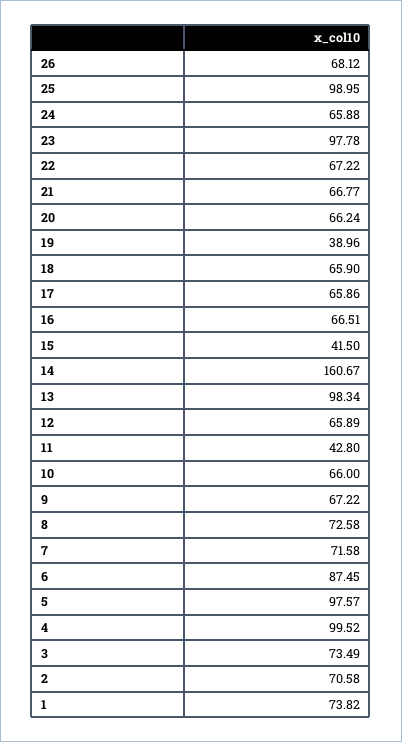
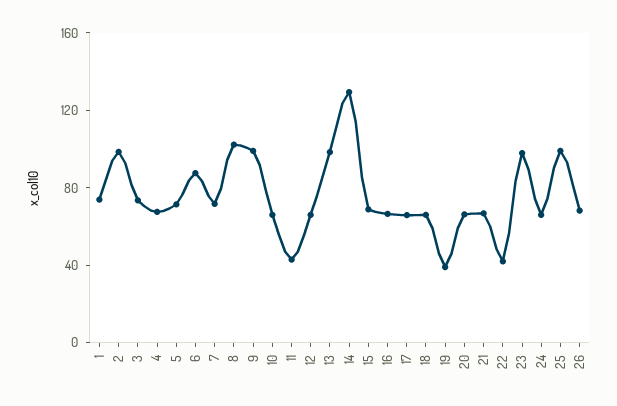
22: 67.22 -> 40
15: 41.5 -> 70
14: 160.67 -> 130
9: 67.22 -> 100
8: 72.58 -> 100
5: 97.57 -> 70
4: 99.52 -> 70
2: 70.58 -> 100

